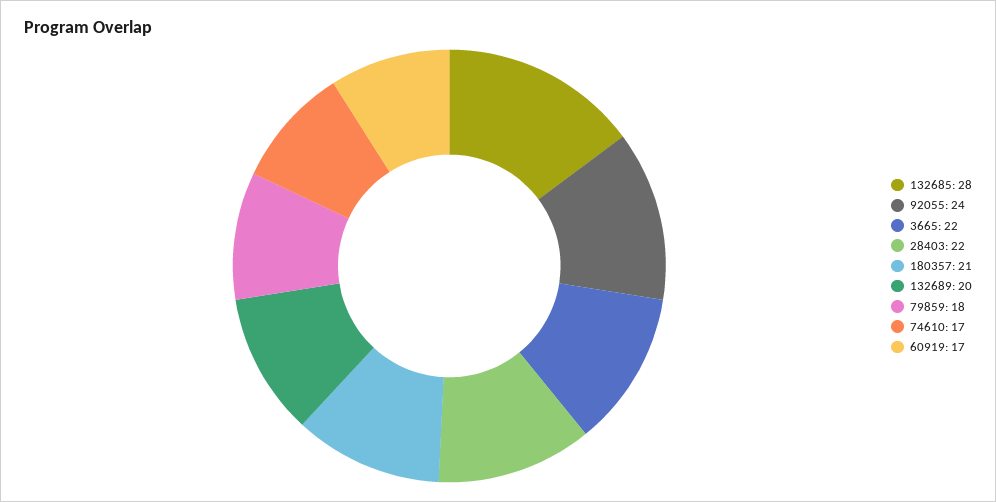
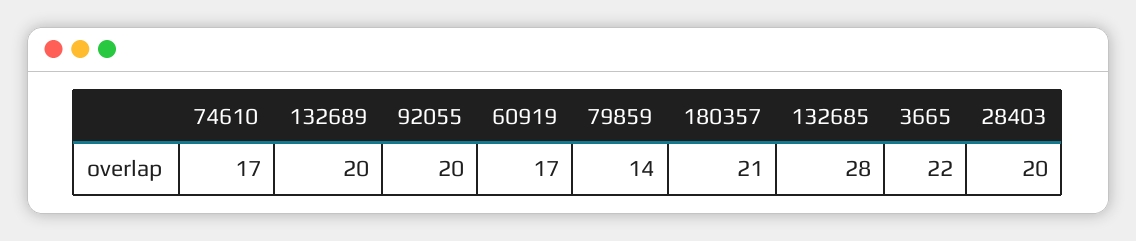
92055: 24 -> 20
28403: 22 -> 20
79859: 18 -> 14

